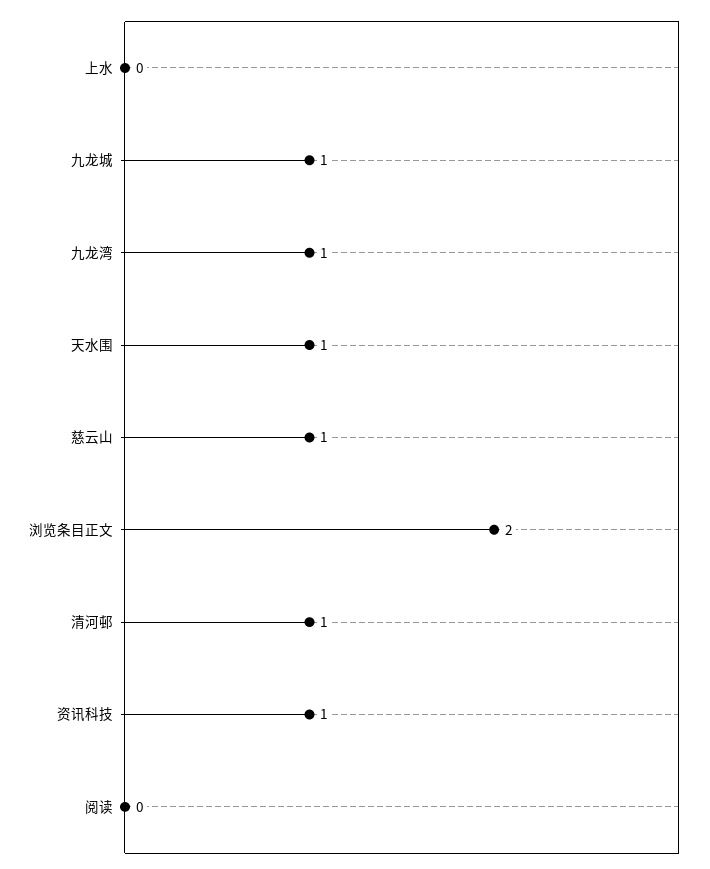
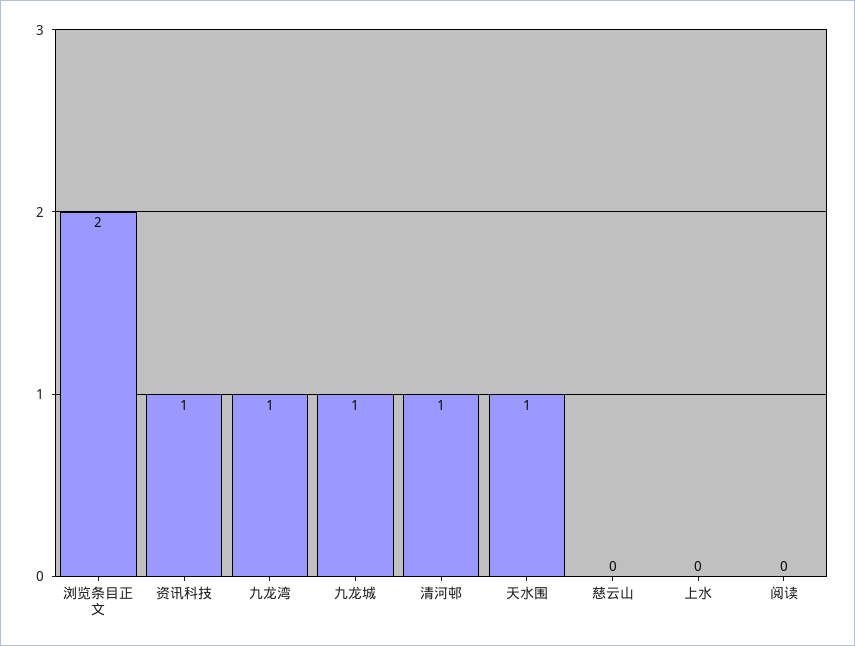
慈云山: 1 -> 0

